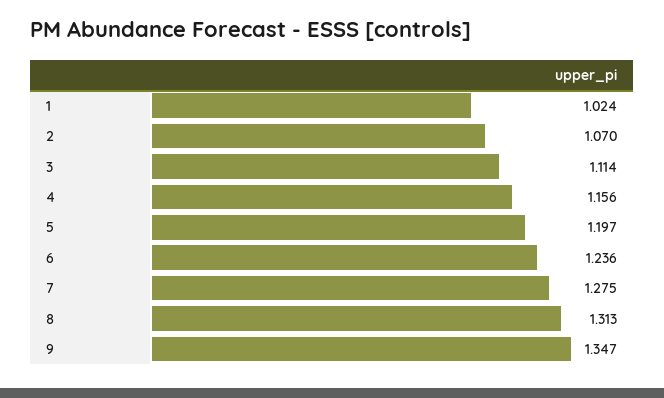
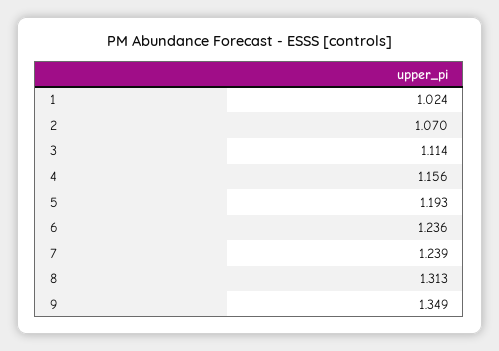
5: 1.197 -> 1.193
7: 1.275 -> 1.239
9: 1.347 -> 1.349

